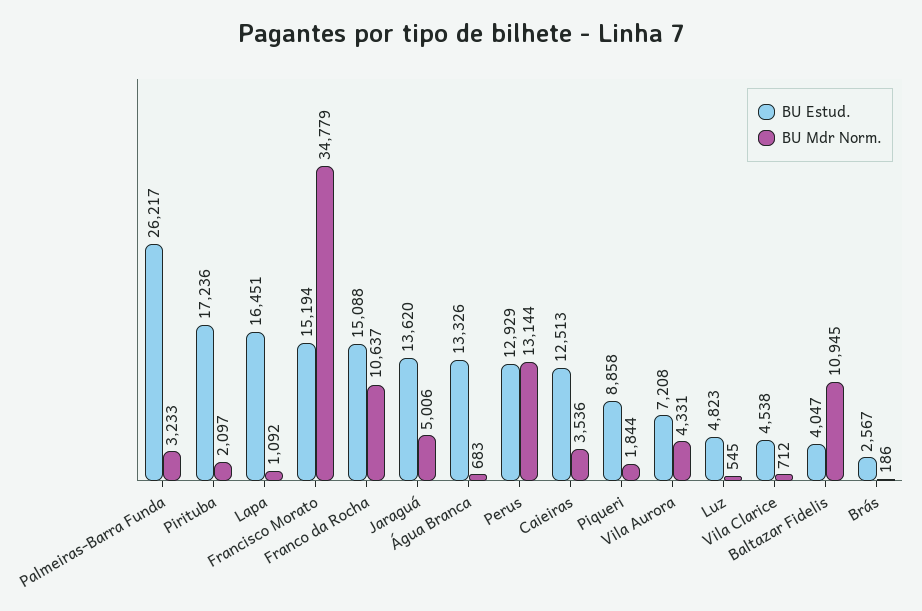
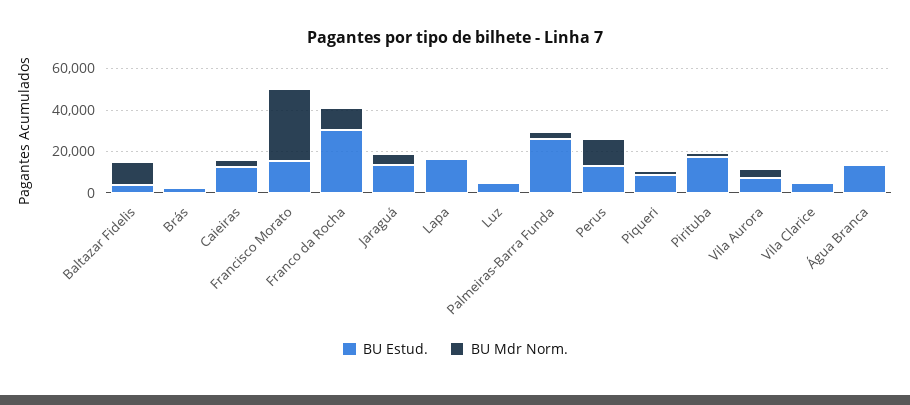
BU Estud., Franco da Rocha: 15088 -> 30000

